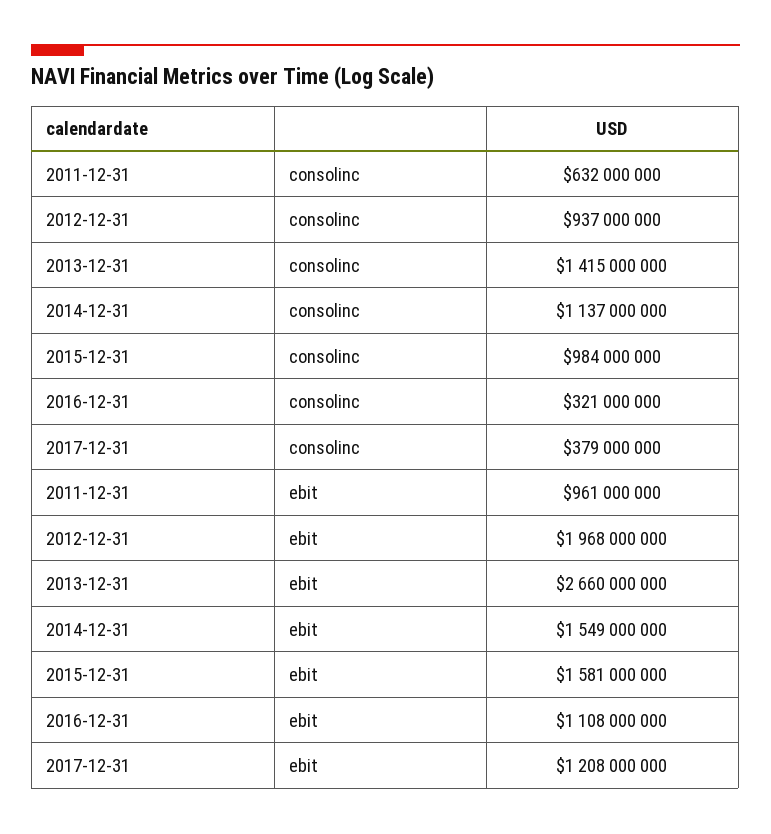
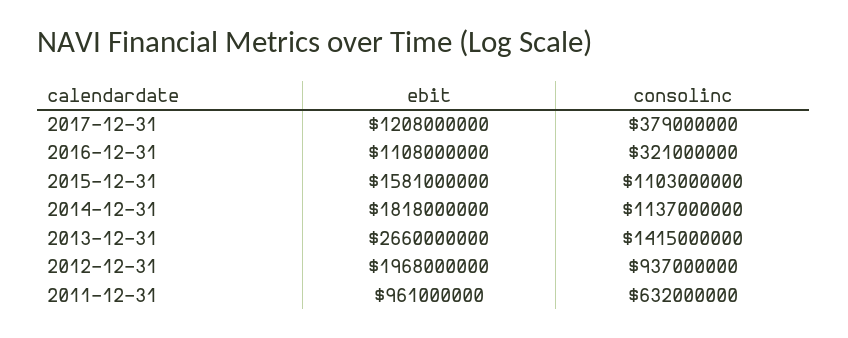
2015-12-31, consolinc: 984000000 -> 1103000000
2014-12-31, ebit: 1549000000 -> 1818000000

